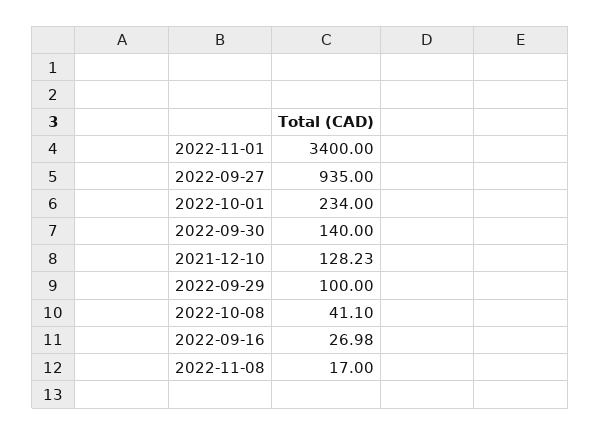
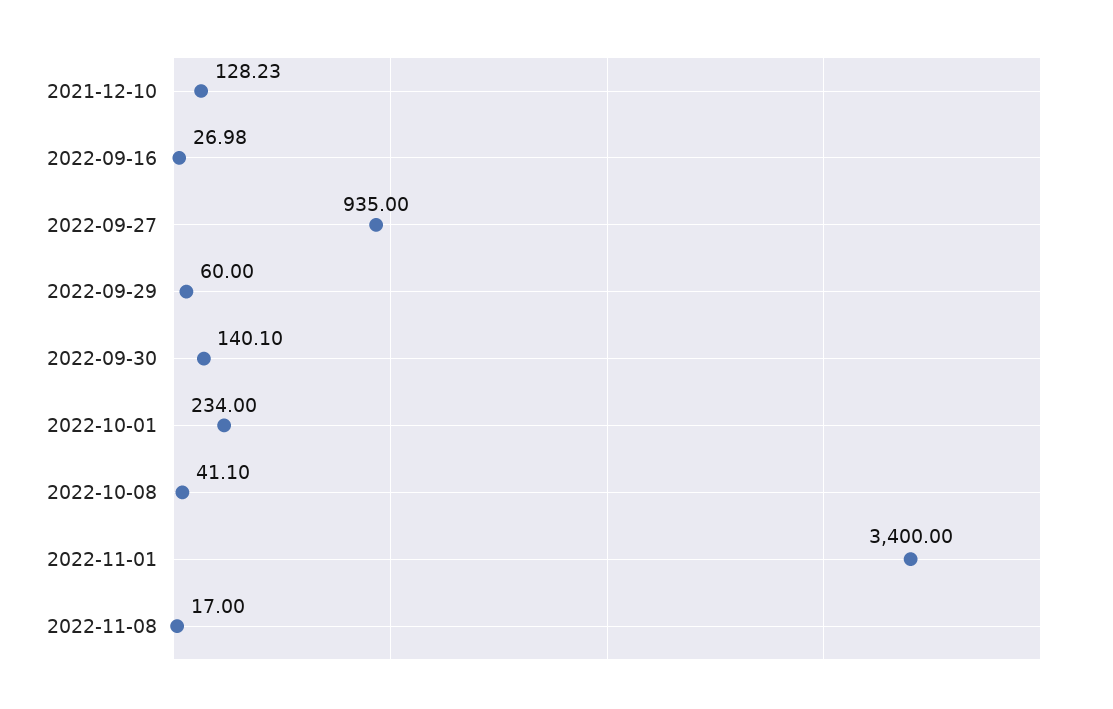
2022-09-30: 140 -> 140.1
2022-09-29: 100 -> 60

